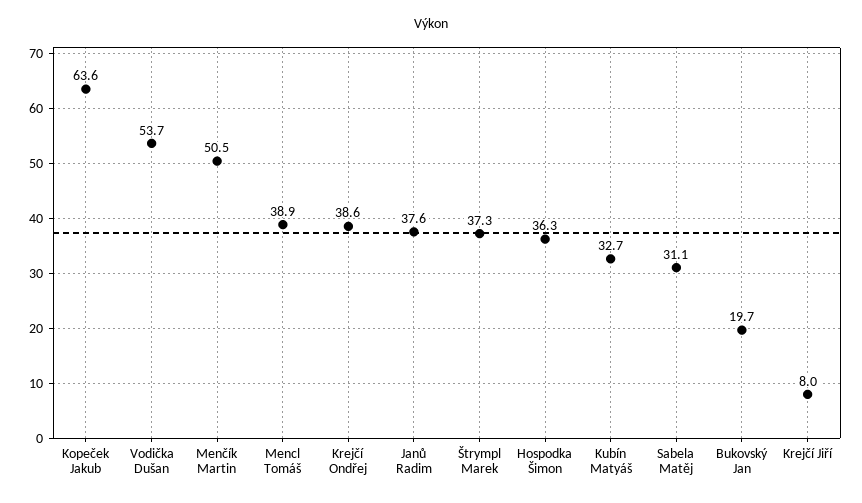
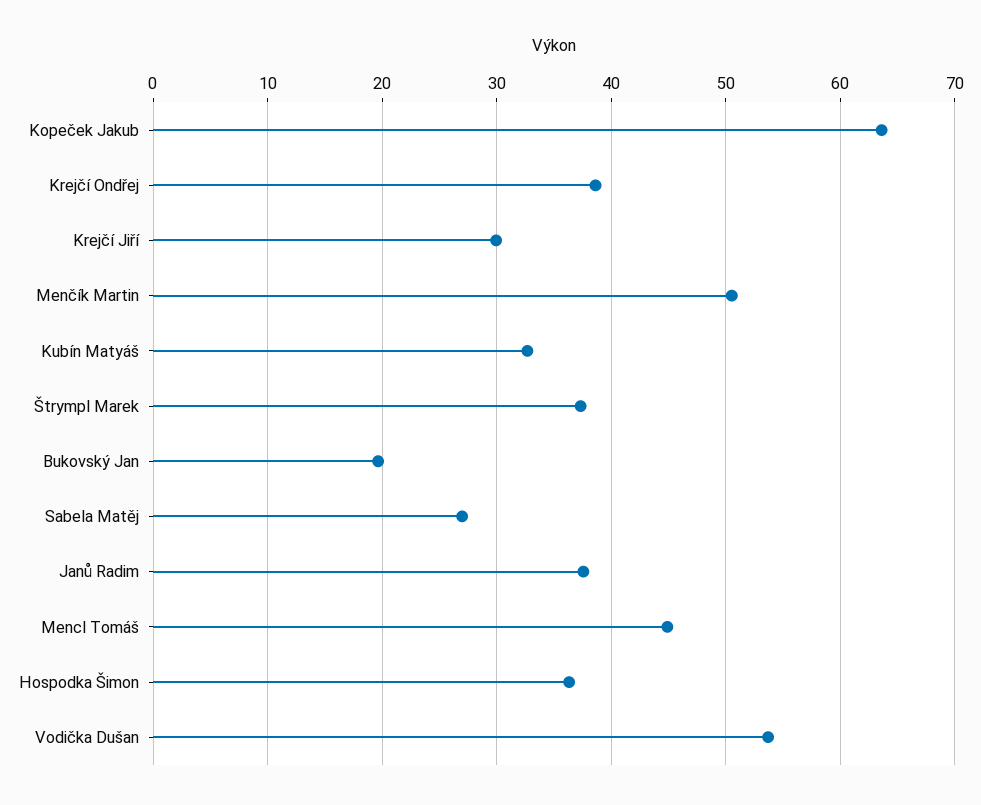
Mencl Tomáš: 38.9 -> 45
Sabela Matěj: 31.1 -> 27
Krejčí Jiří: 8 -> 30

